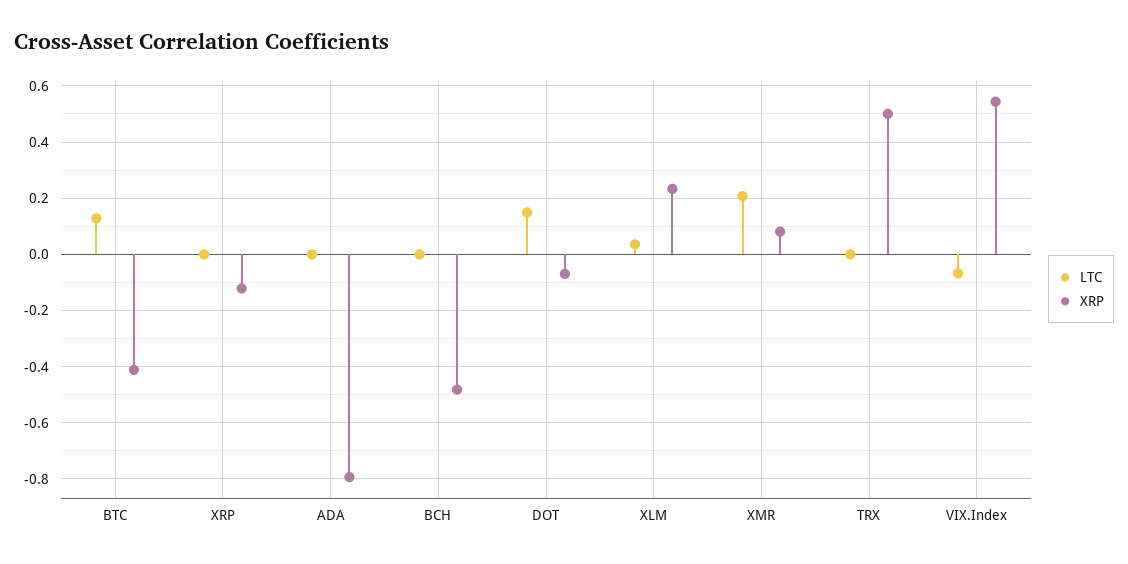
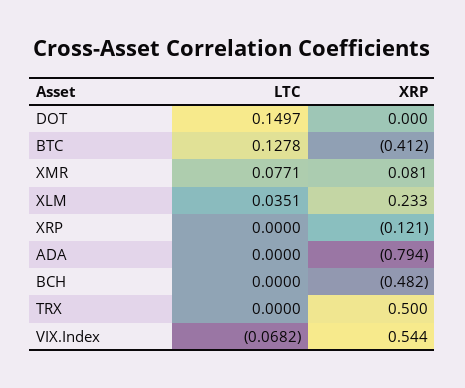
XRP, DOT: -0.075 -> 0
LTC, XMR: 0.2 -> 0.0771

